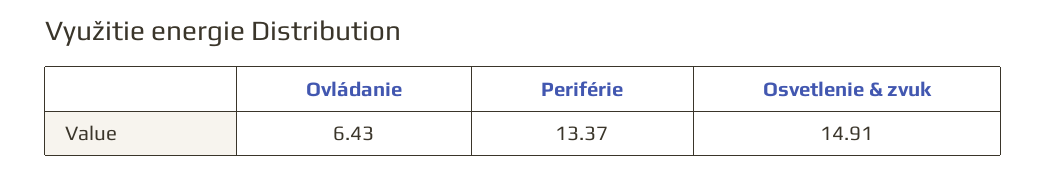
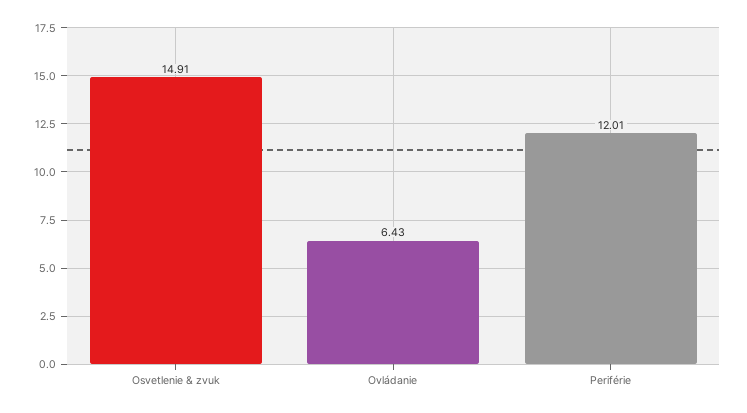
Periférie: 13.37 -> 12.01

